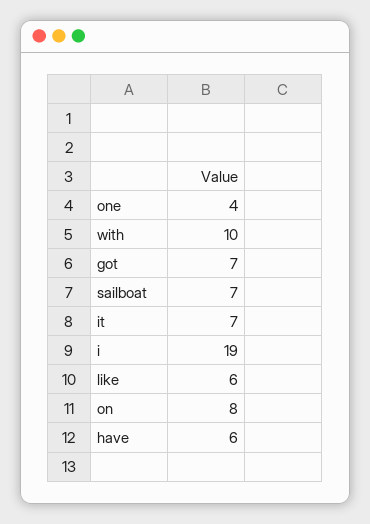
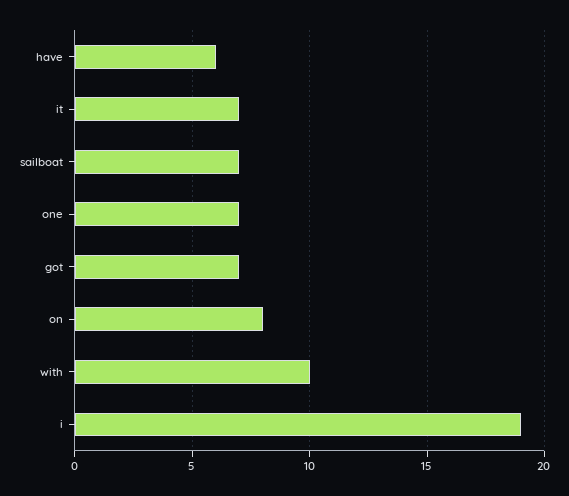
one: 4 -> 7
like: 6 -> none

